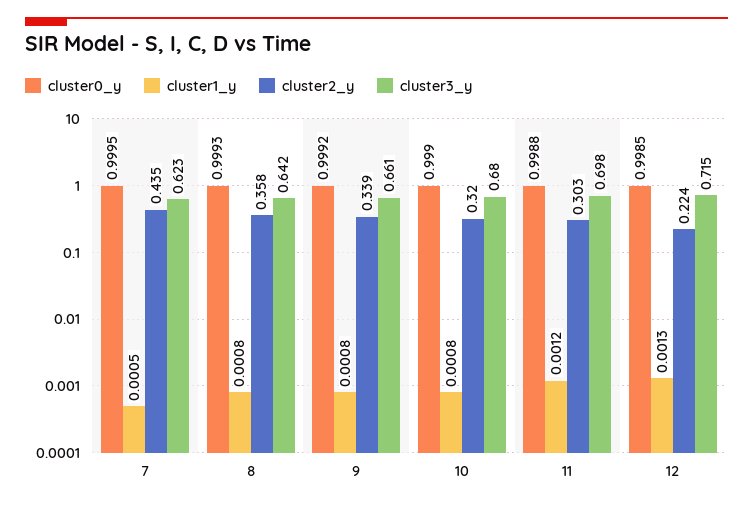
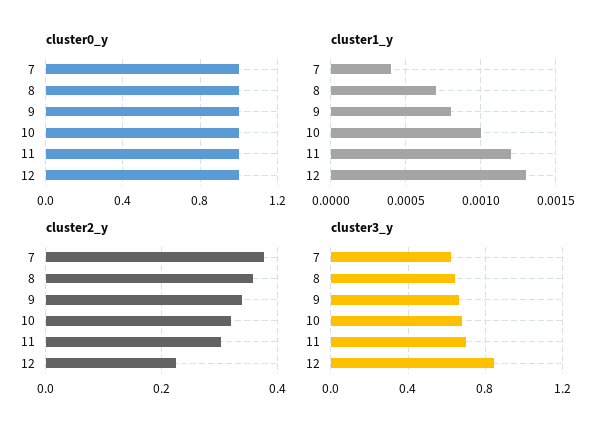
cluster1_y, 7: 0.0005 -> 0.0004
cluster2_y, 7: 0.435 -> 0.38
cluster1_y, 8: 0.0008 -> 0.0007
cluster1_y, 10: 0.0008 -> 0.001
cluster3_y, 12: 0.715 -> 0.85

